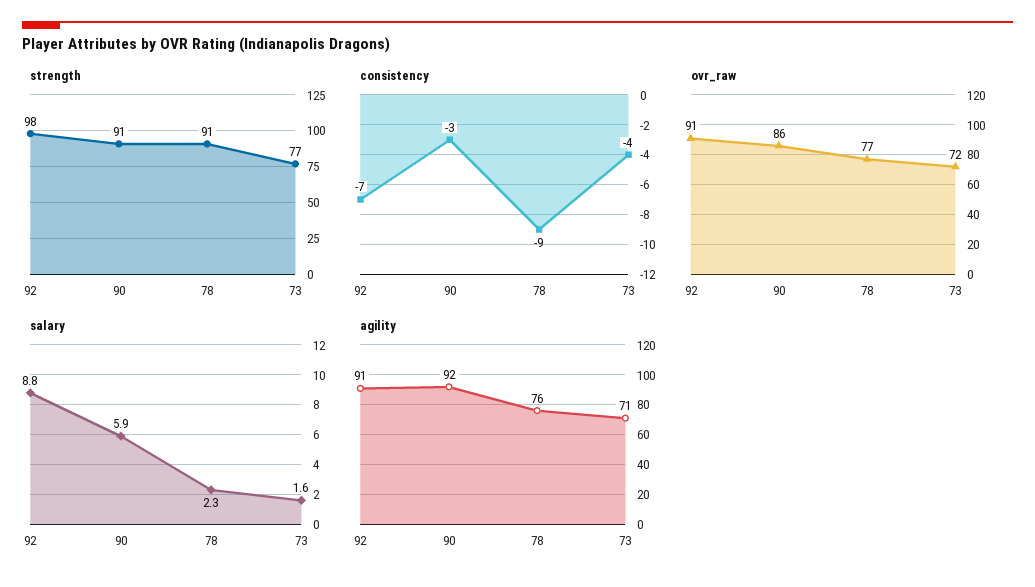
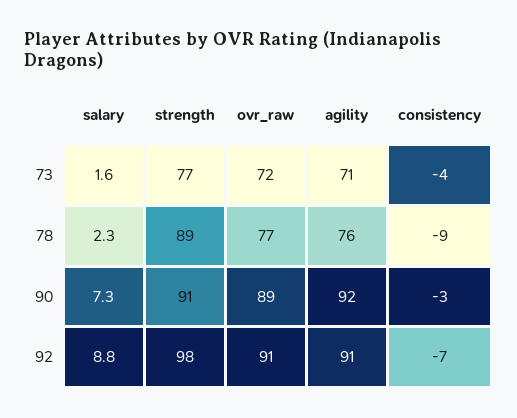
strength, 78: 91 -> 89
ovr_raw, 90: 86 -> 89
salary, 90: 5.9 -> 7.3

